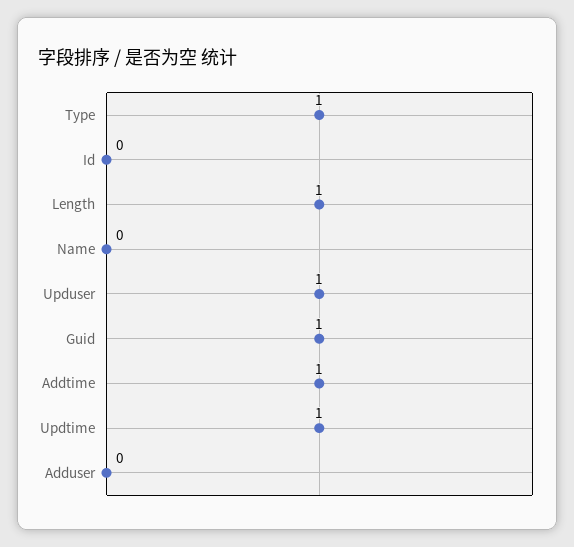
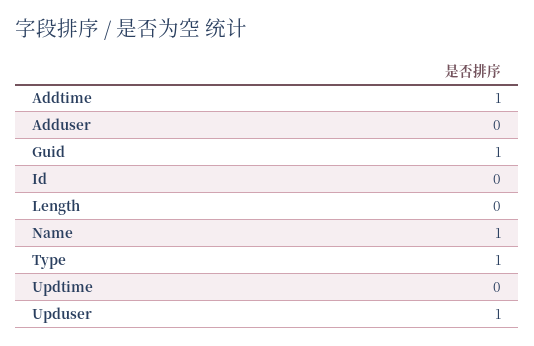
Length: 1 -> 0
Name: 0 -> 1
Updtime: 1 -> 0

